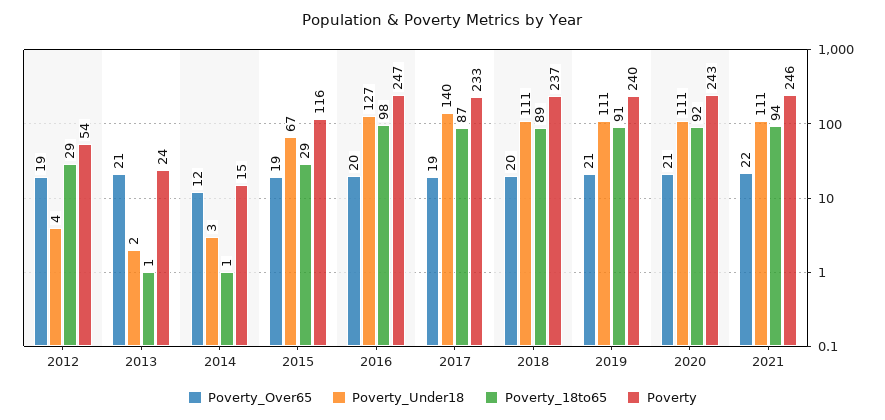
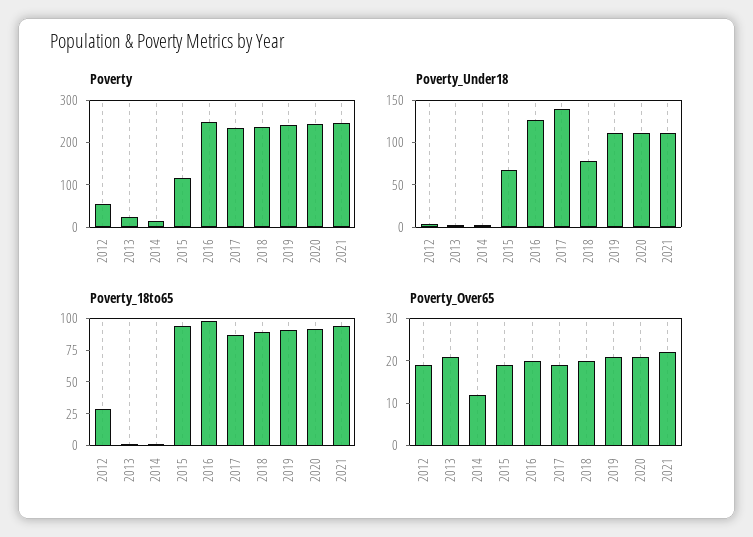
Poverty_18to65, 2015: 29 -> 100
Poverty_Under18, 2018: 111 -> 80

